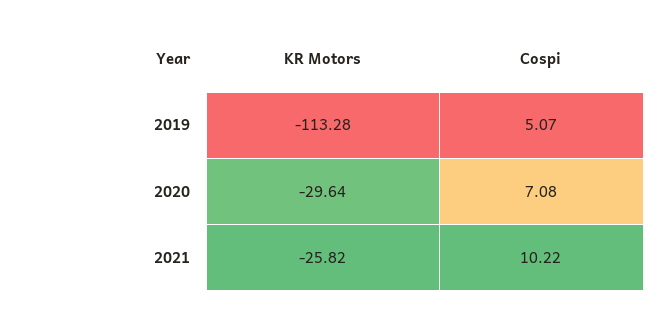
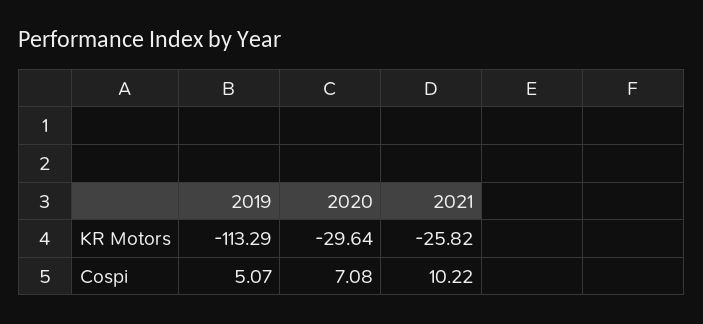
KR Motors, 2019: -113.28 -> -113.29

